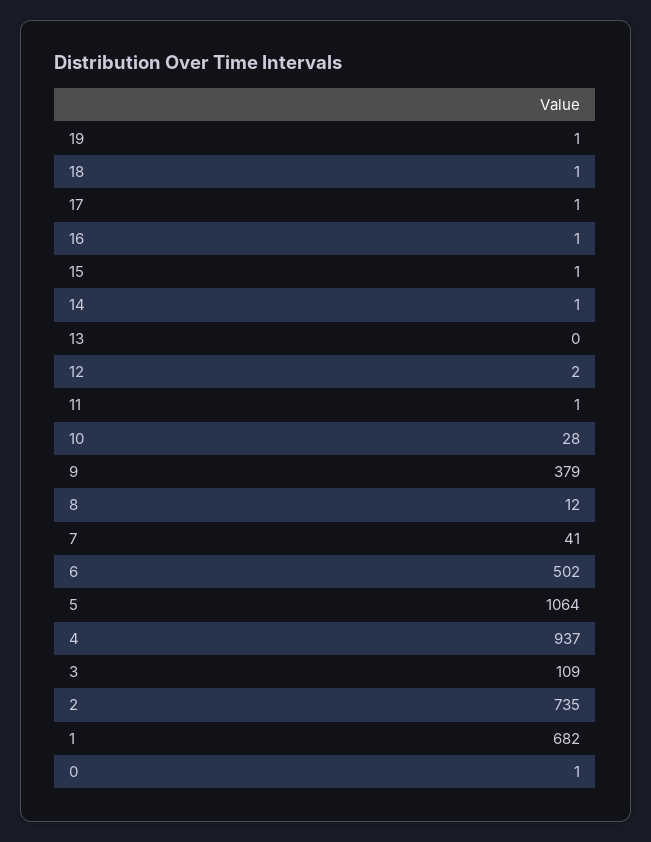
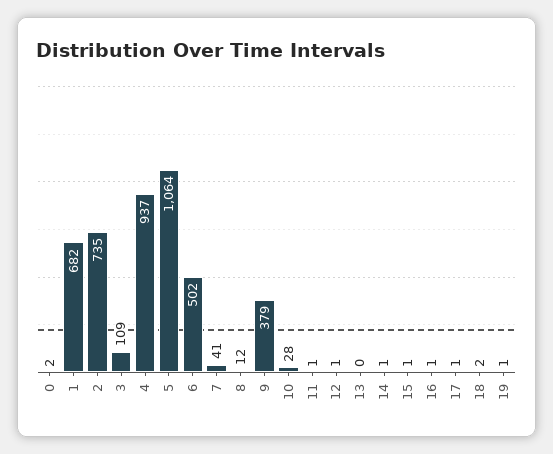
18: 1 -> 2
12: 2 -> 1
0: 1 -> 2

